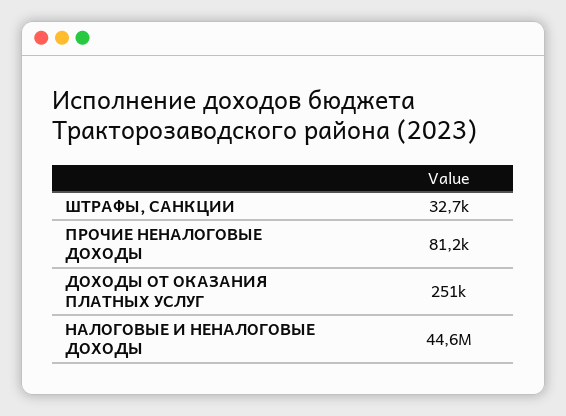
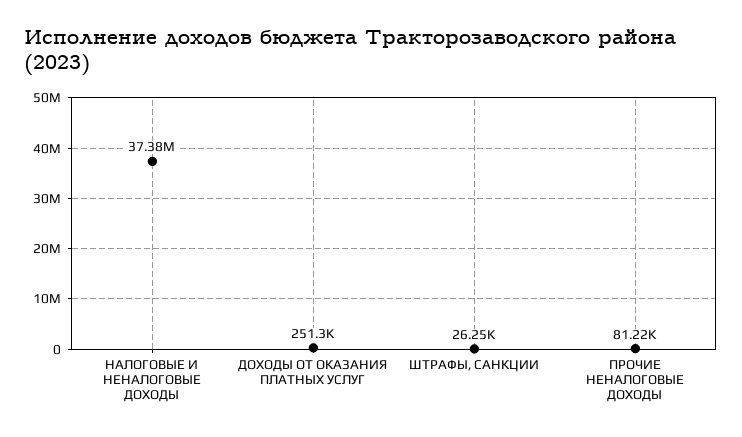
ШТРАФЫ, САНКЦИИ: 32700 -> 26250
НАЛОГОВЫЕ И НЕНАЛОГОВЫЕ ДОХОДЫ: 44600000 -> 37380000

